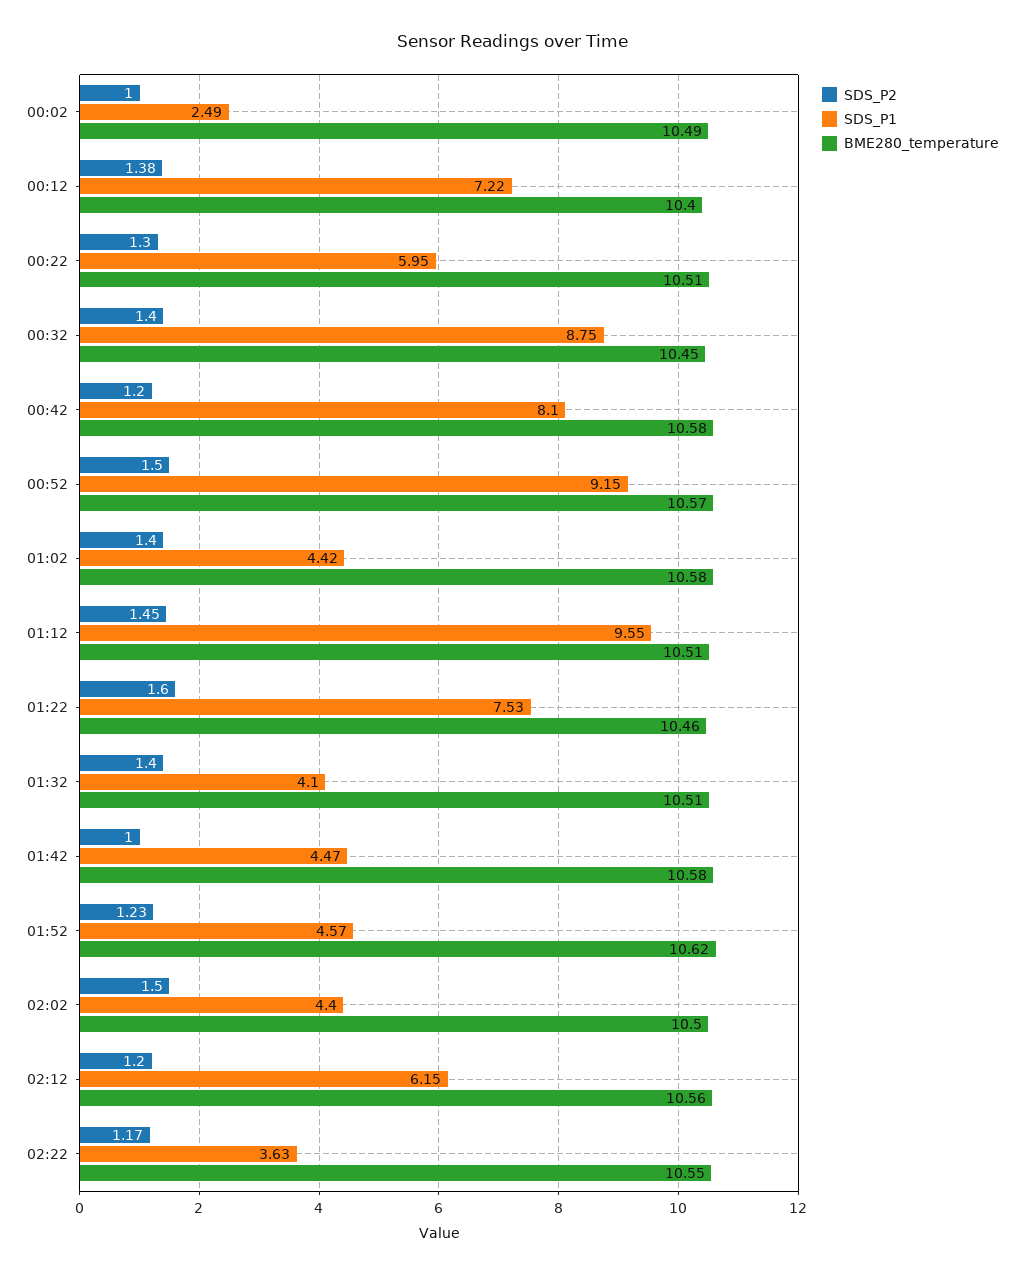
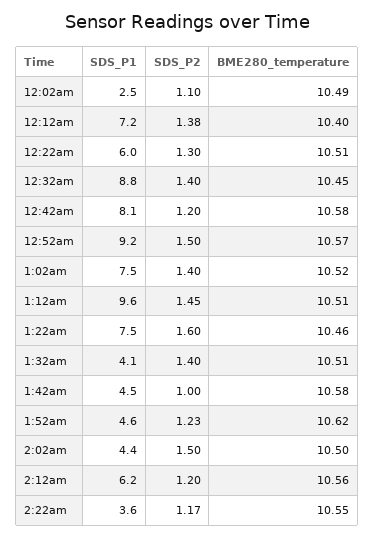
SDS_P2, 00:02: 1 -> 1.1
SDS_P1, 01:02: 4.42 -> 7.5
BME280_temperature, 01:02: 10.58 -> 10.52

